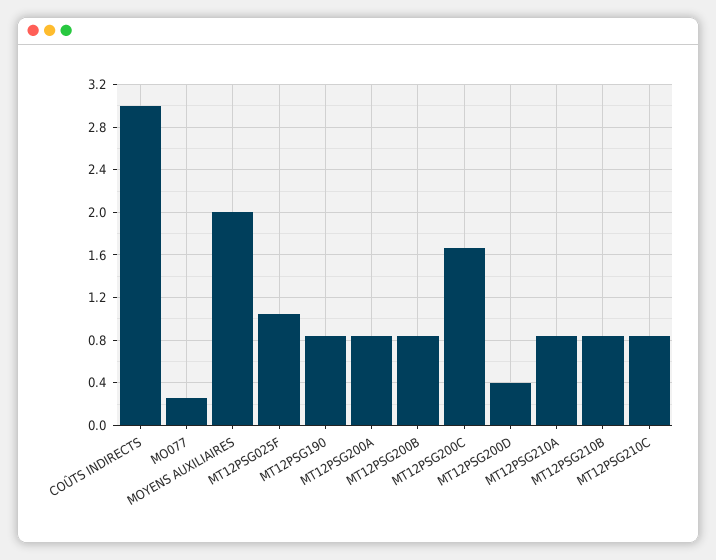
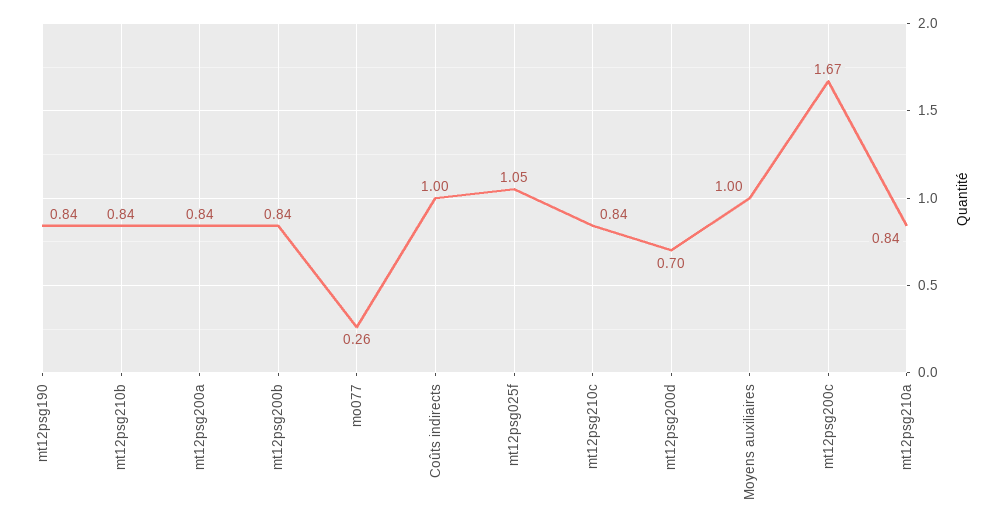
COÛTS INDIRECTS: 3 -> 1
MOYENS AUXILIAIRES: 2 -> 1
MT12PSG200D: 0.4 -> 0.7

